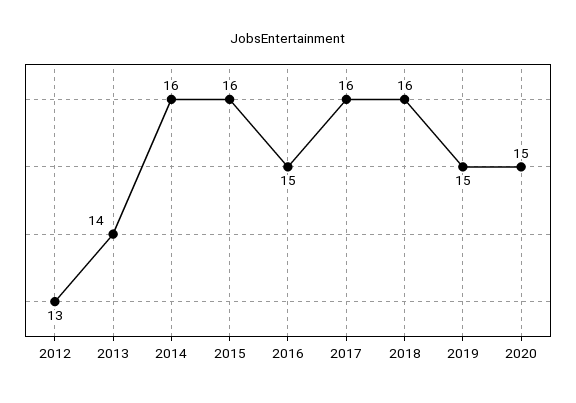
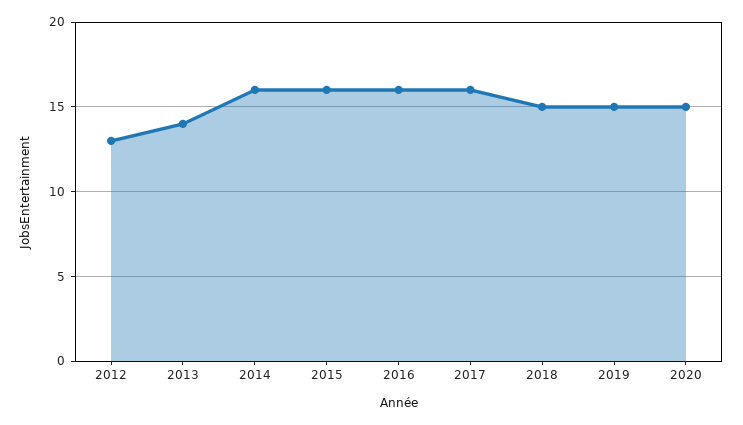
2016: 15 -> 16
2018: 16 -> 15

